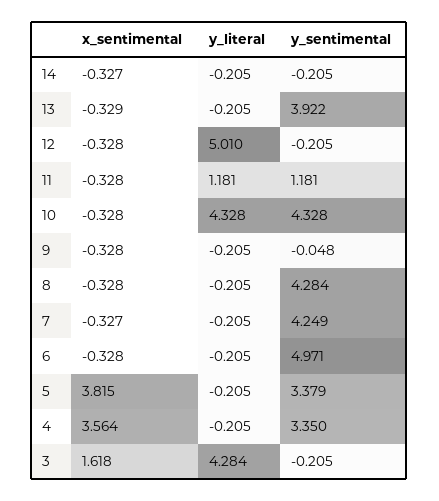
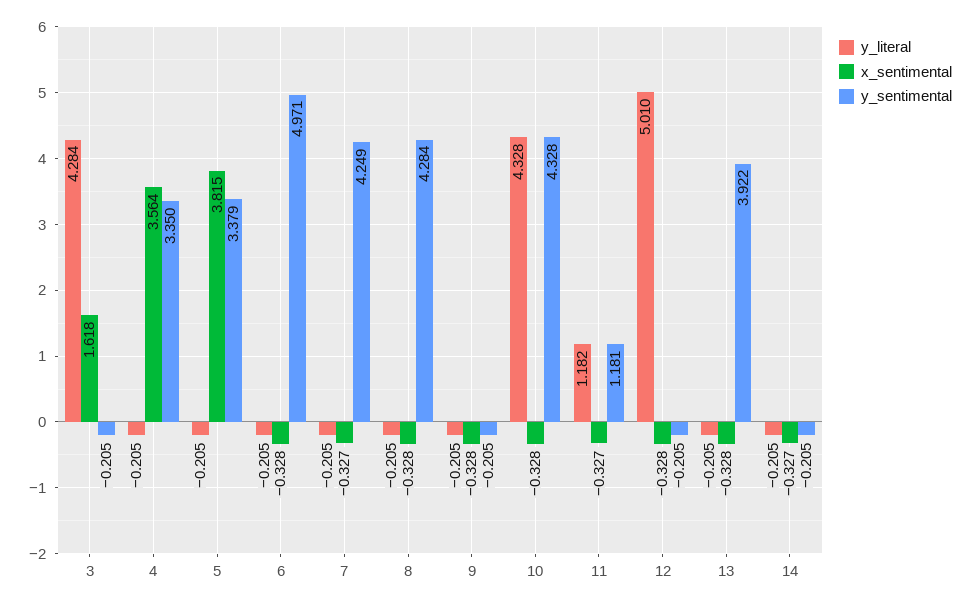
x_sentimental, 13: -0.329 -> -0.328
x_sentimental, 11: -0.328 -> -0.327
y_literal, 11: 1.181 -> 1.182
y_sentimental, 9: -0.048 -> -0.205

